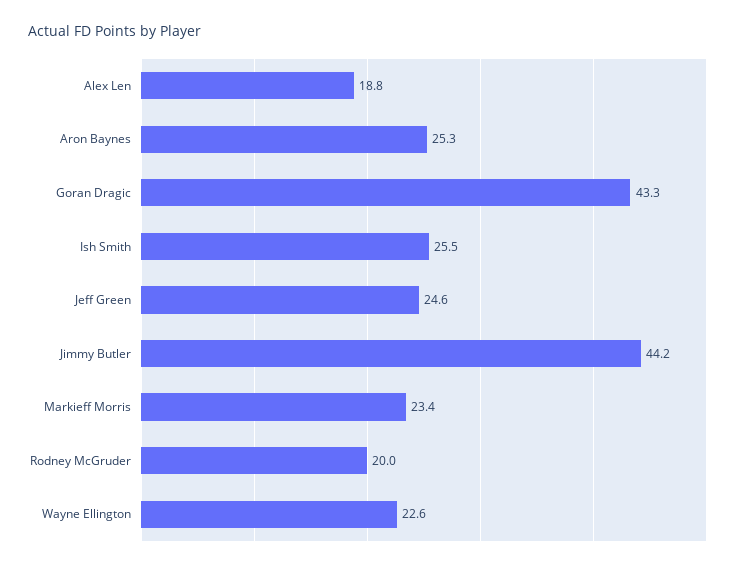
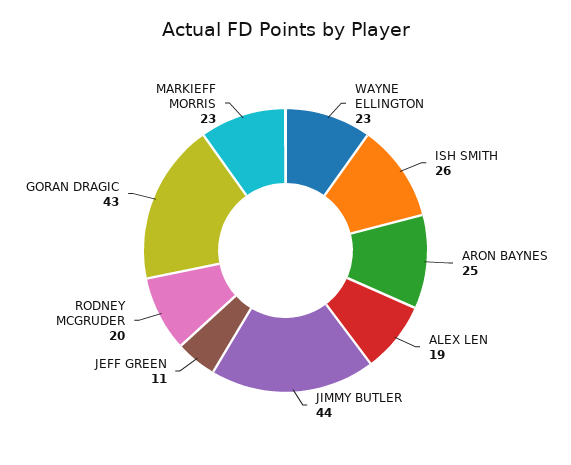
Jeff Green: 24.6 -> 11

